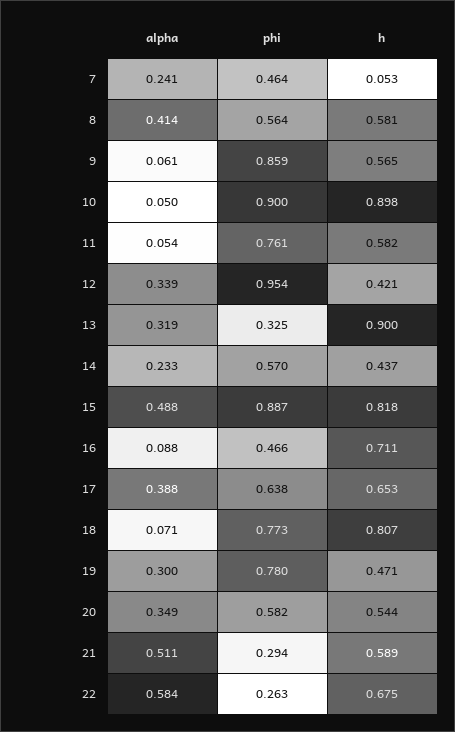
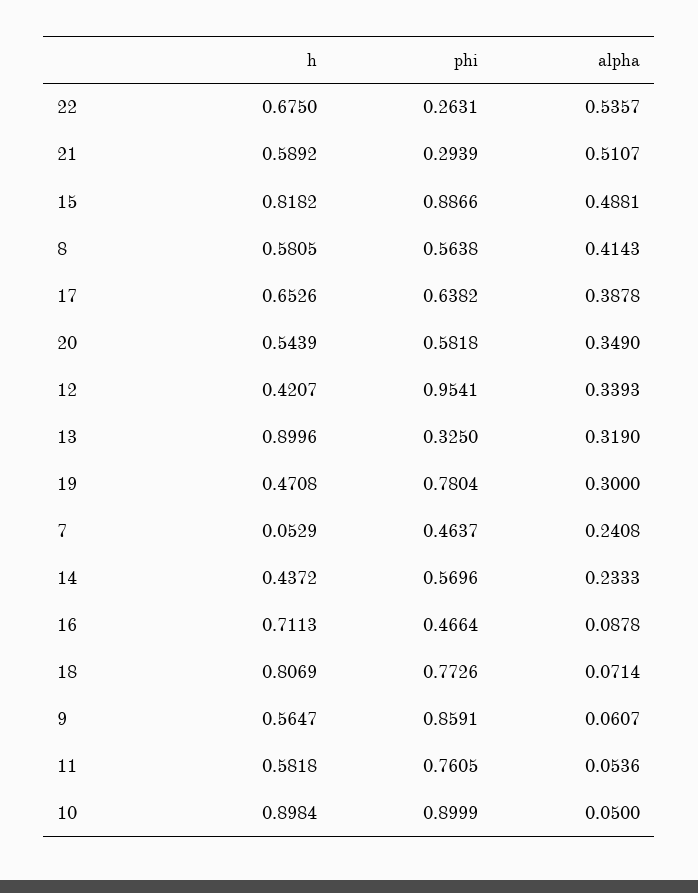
alpha, 22: 0.584 -> 0.5357

